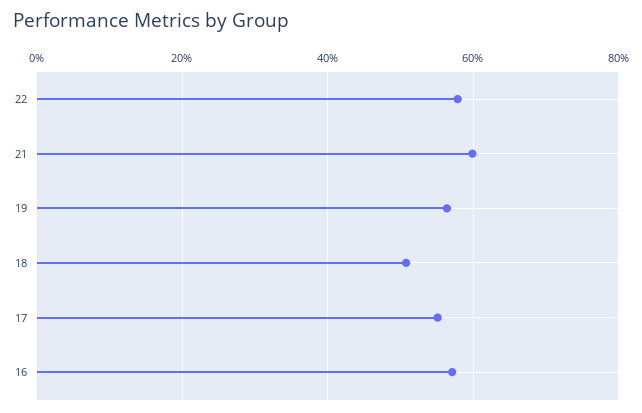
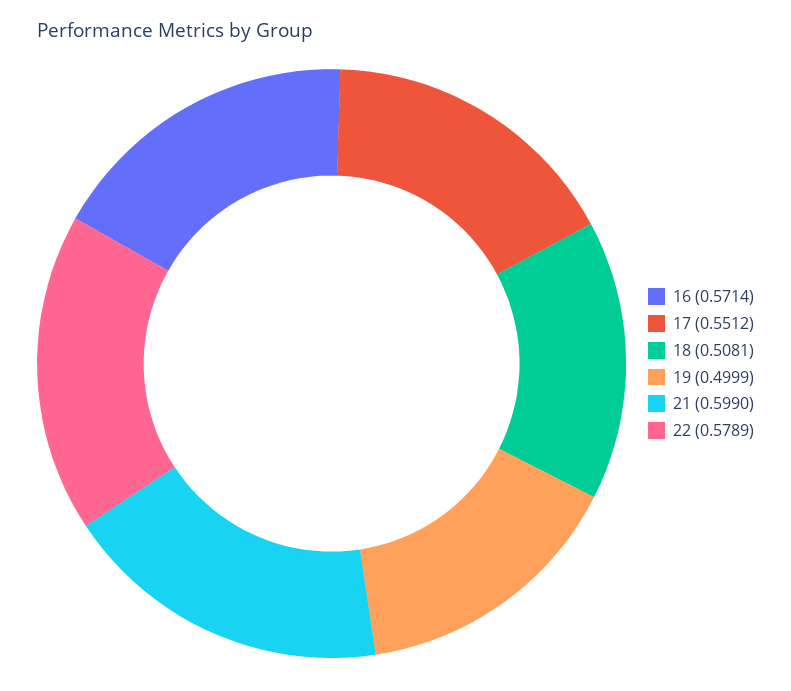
19: 0.56 -> 0.4999

